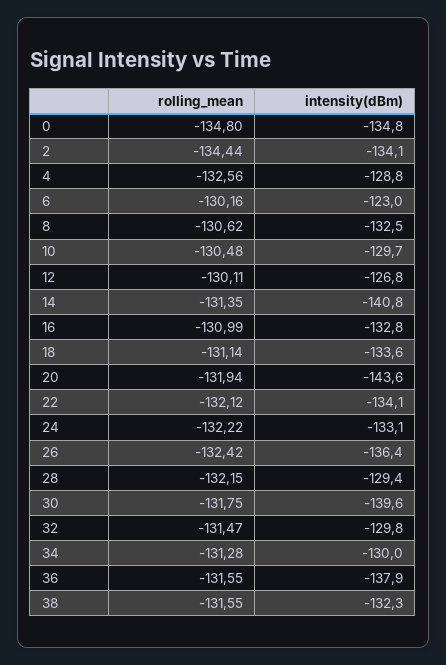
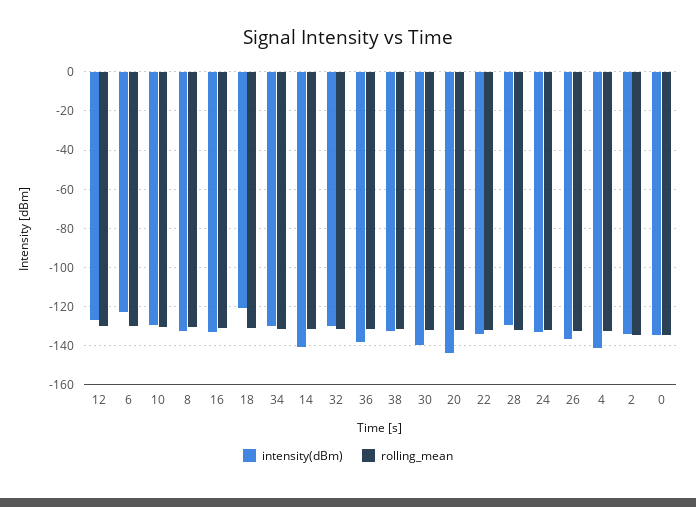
intensity(dBm), 4: -128.8 -> -140
intensity(dBm), 18: -133.6 -> -120

